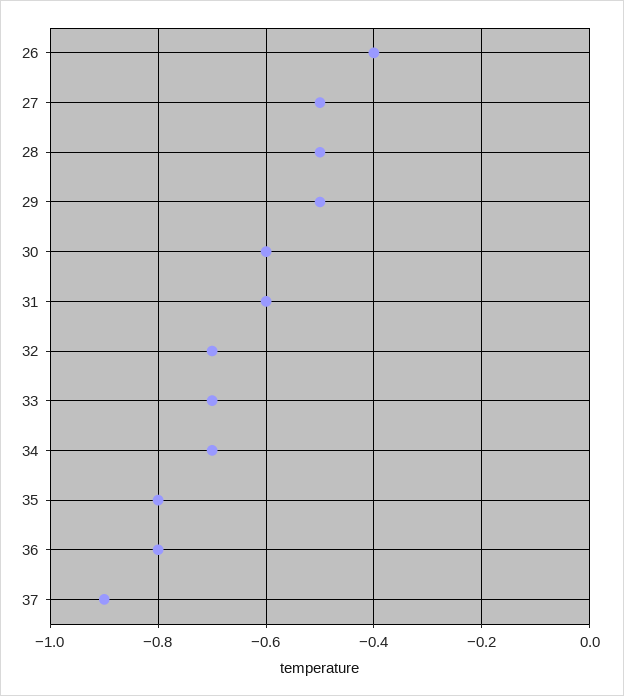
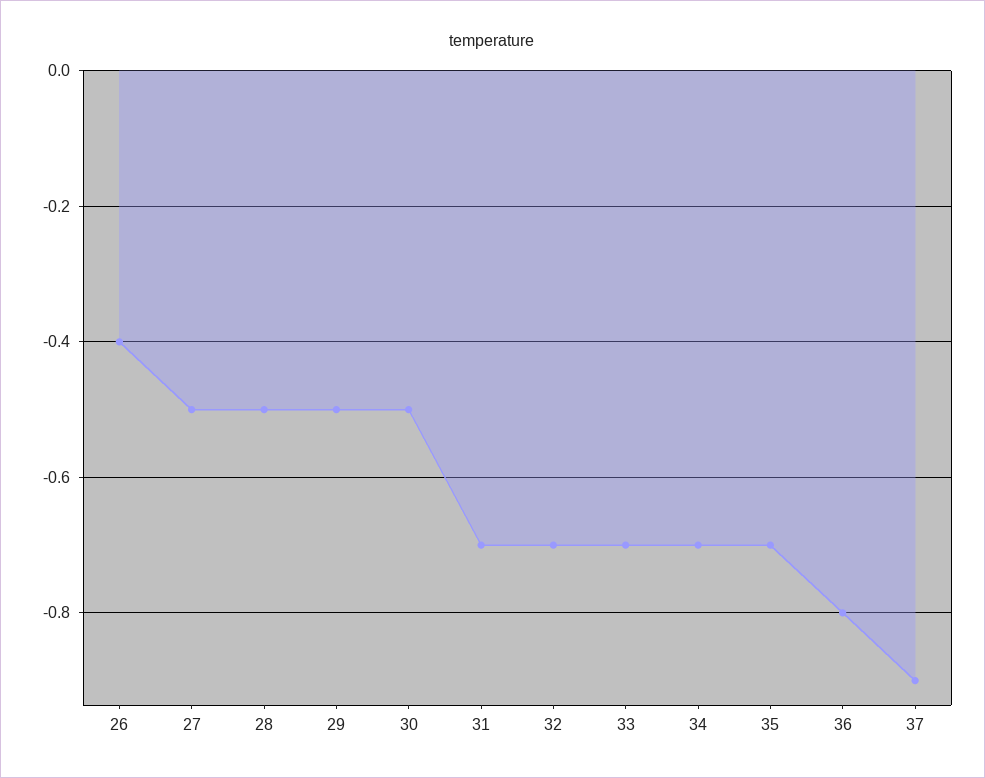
30: -0.6 -> -0.5
31: -0.6 -> -0.7
35: -0.8 -> -0.7

